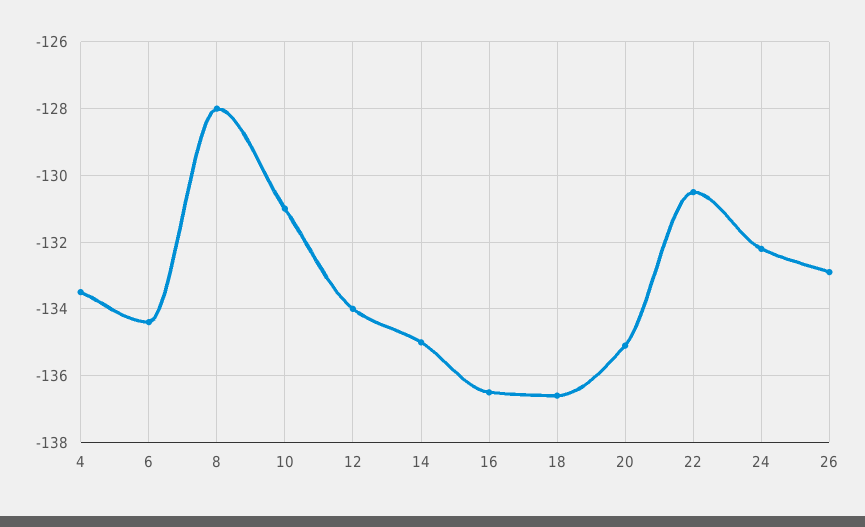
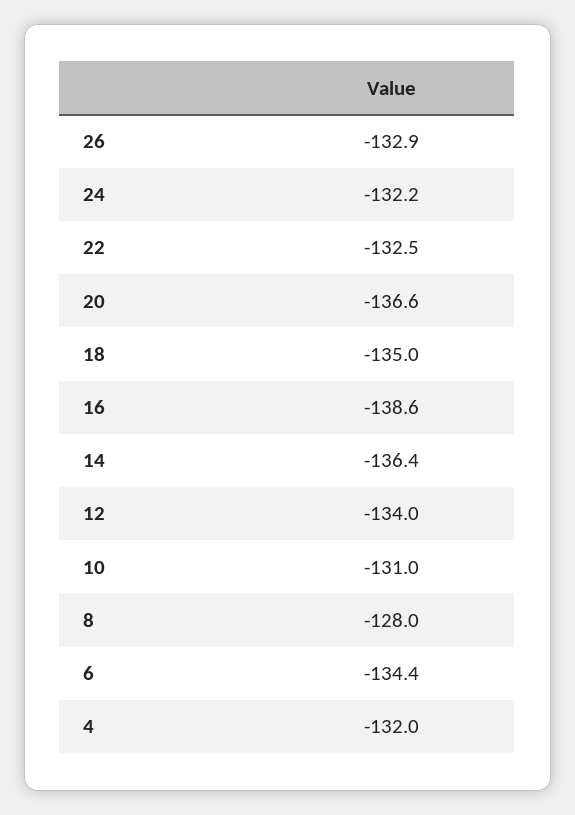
4: -133.5 -> -132
14: -135 -> -136.4
16: -136.5 -> -138.6
18: -136.5 -> -135
20: -135 -> -136.6
22: -130.5 -> -132.5

